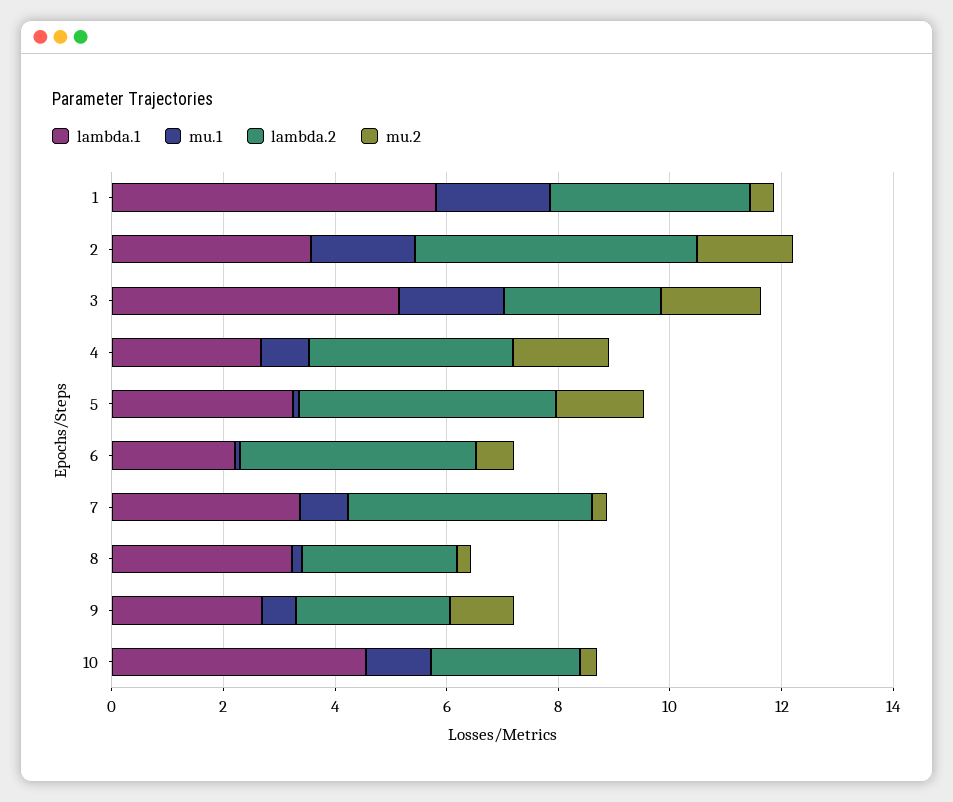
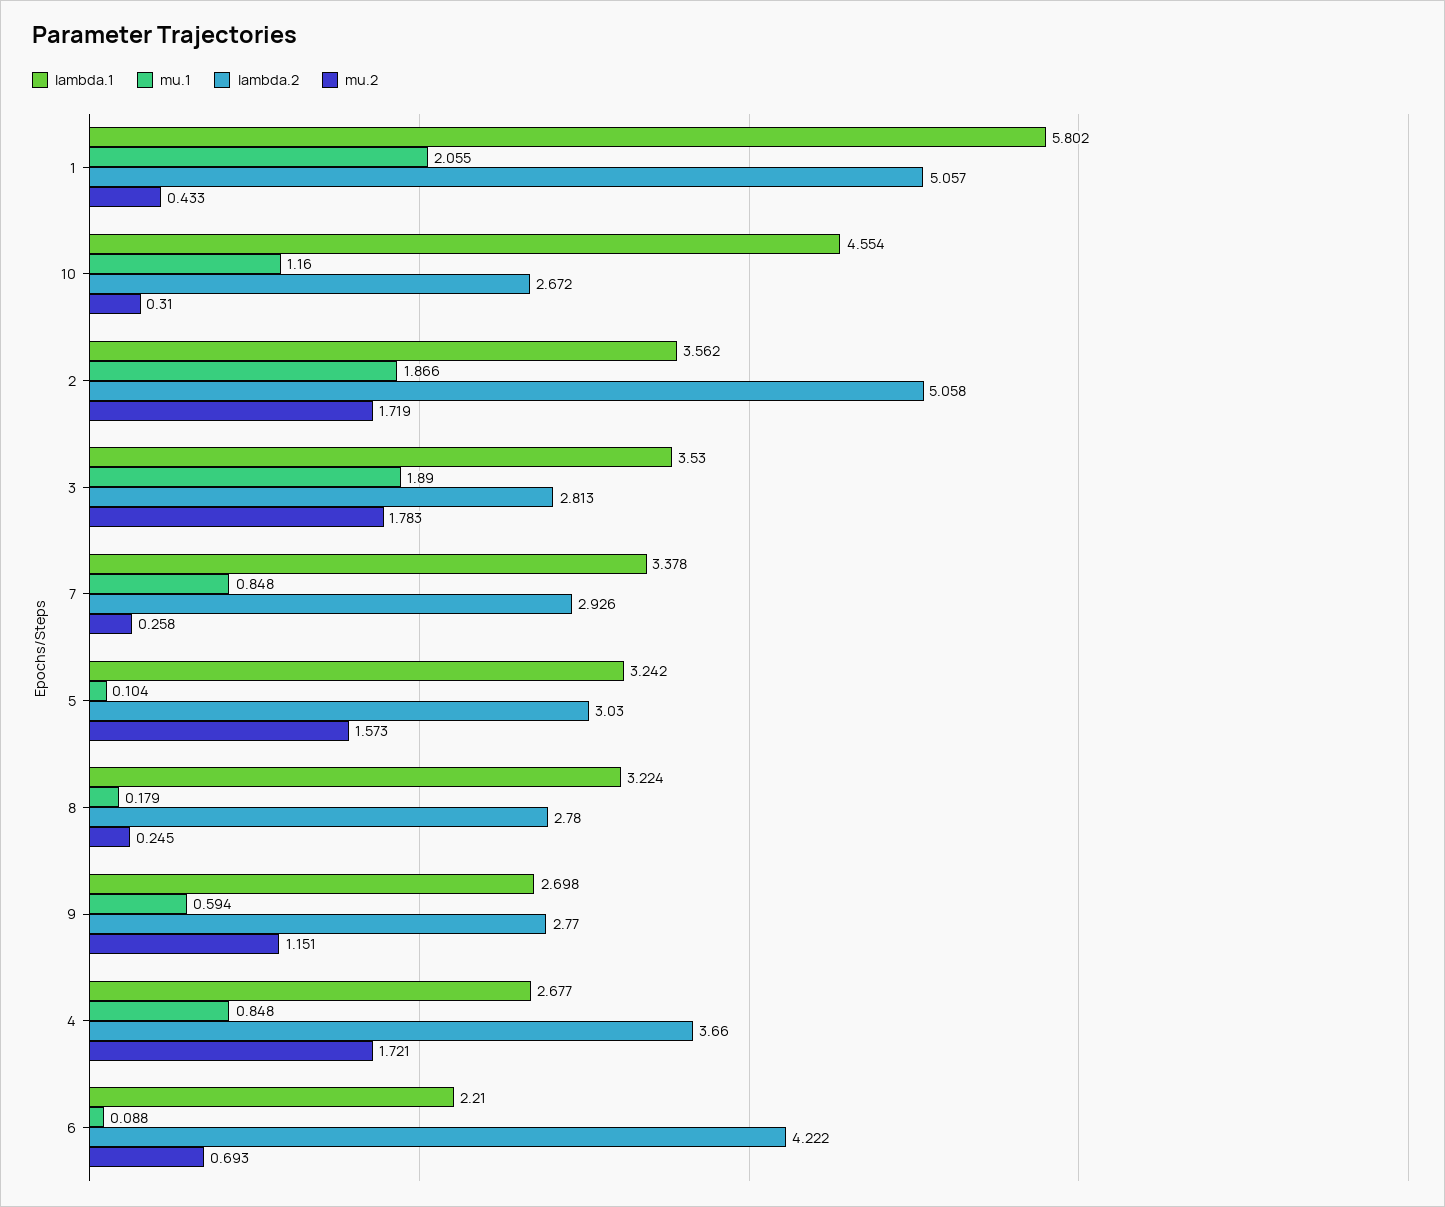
lambda.2, 1: 3.5 -> 5.057
lambda.1, 3: 5 -> 3.53
lambda.2, 5: 4.5 -> 3.03
lambda.2, 7: 4.5 -> 2.926

